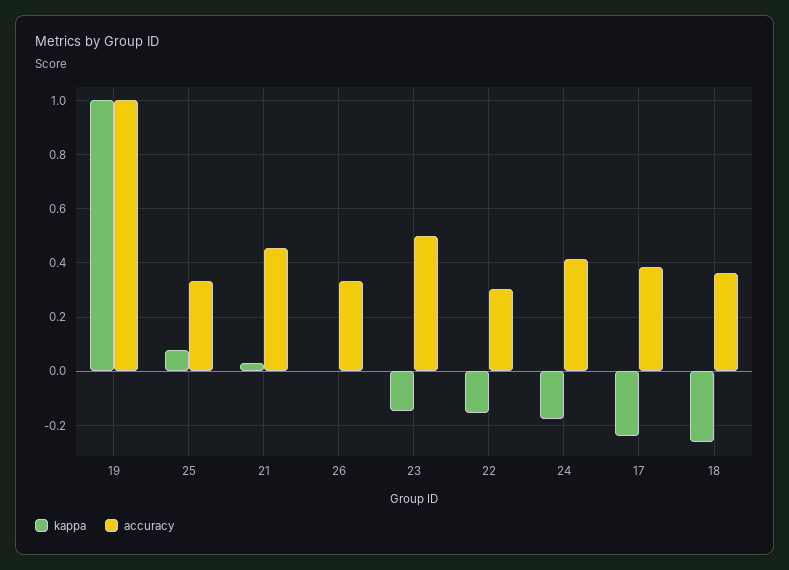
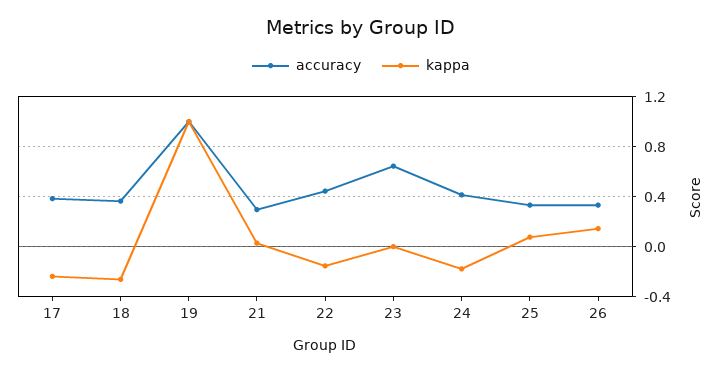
accuracy, 21: 0.45 -> 0.3
kappa, 26: 0 -> 0.15
kappa, 23: -0.15 -> 0
accuracy, 23: 0.5 -> 0.65
accuracy, 22: 0.3 -> 0.45

